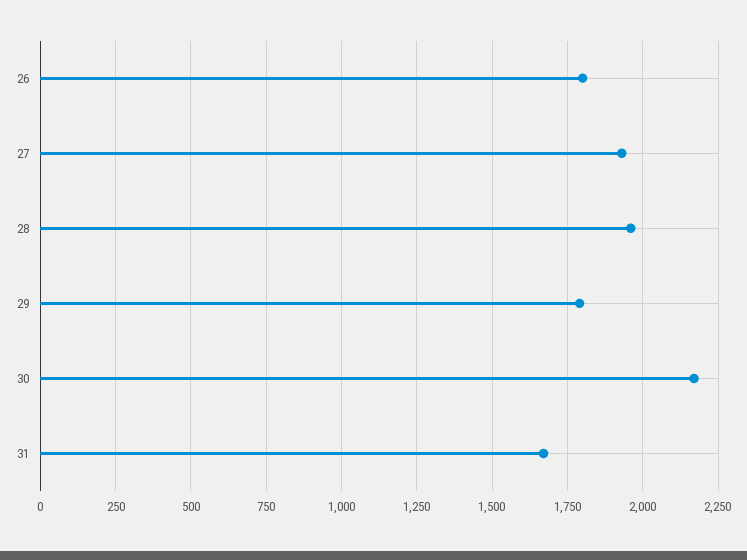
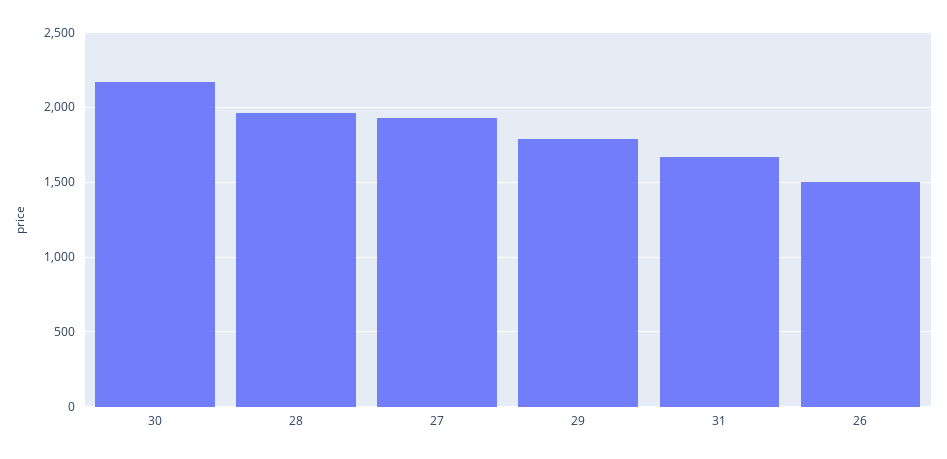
26: 1800 -> 1500

